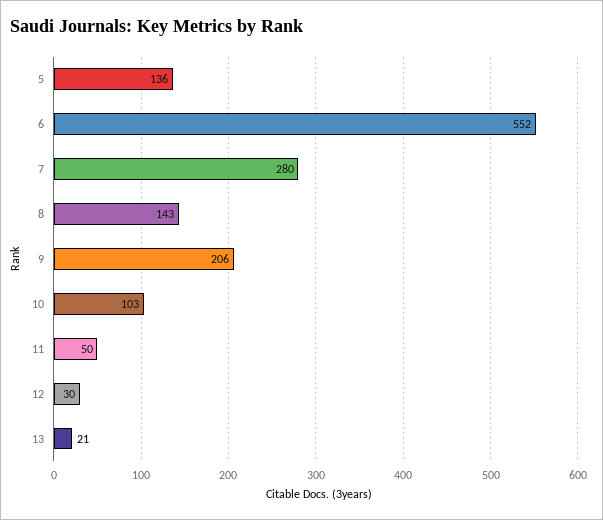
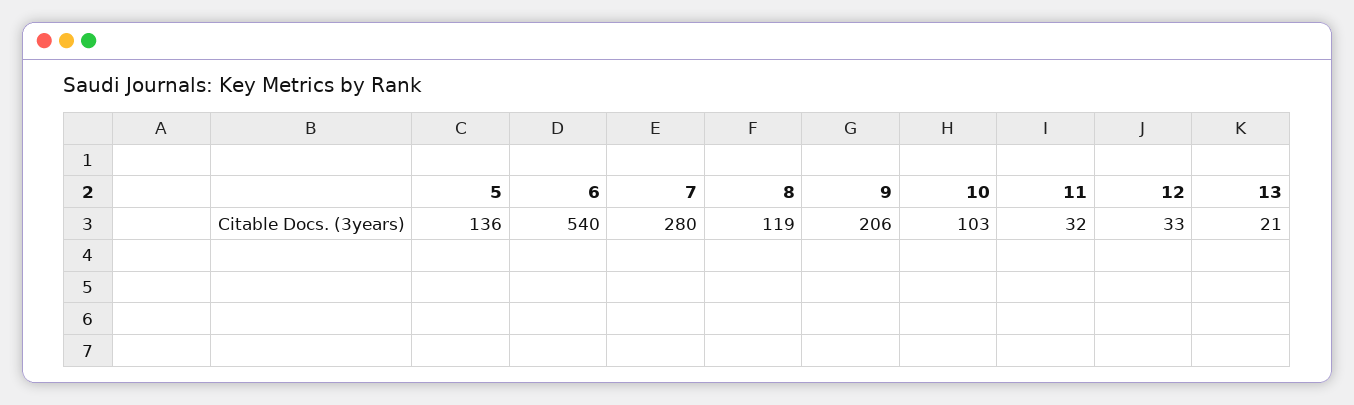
6: 552 -> 540
8: 143 -> 119
11: 50 -> 32
12: 30 -> 33

